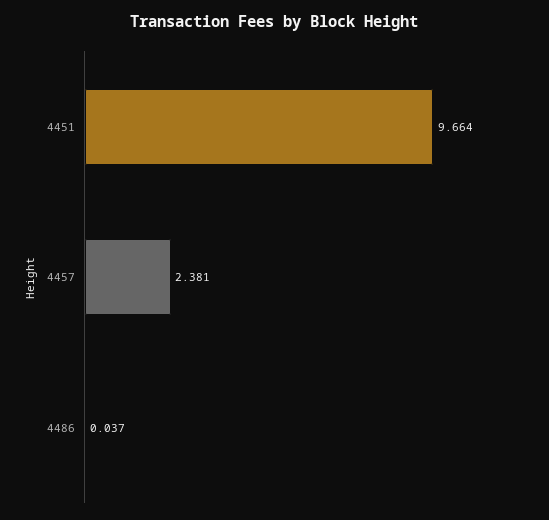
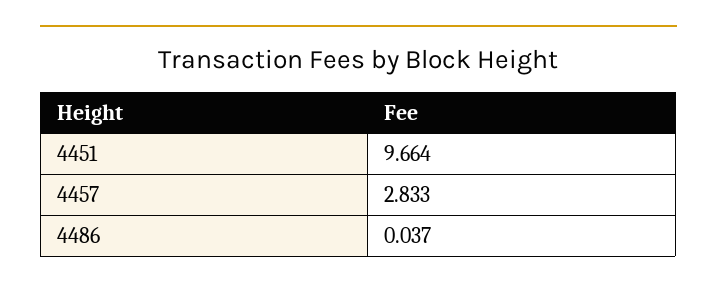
4457: 2.381 -> 2.833

